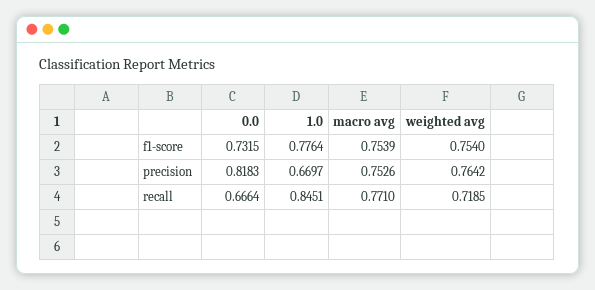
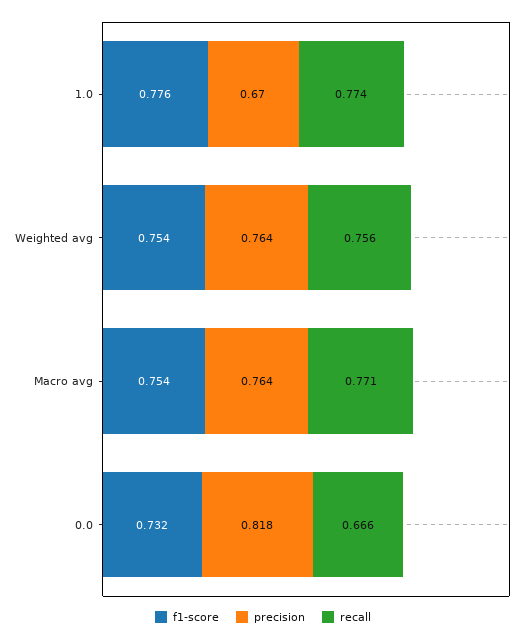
precision, macro avg: 0.7526 -> 0.764
recall, 1.0: 0.8451 -> 0.774
recall, weighted avg: 0.7185 -> 0.756

